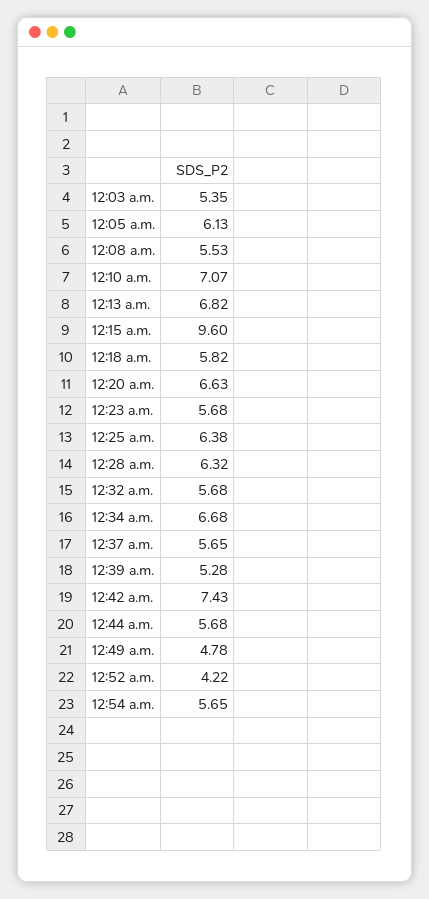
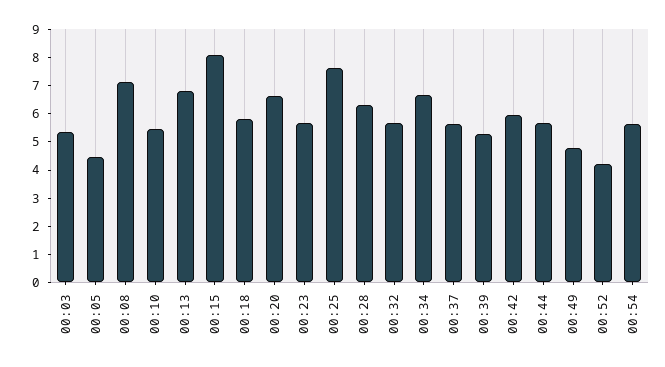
12:05 a.m.: 6.13 -> 4.5
12:08 a.m.: 5.53 -> 7
12:10 a.m.: 7.07 -> 5.5
12:15 a.m.: 9.6 -> 8
12:25 a.m.: 6.38 -> 7.5
12:42 a.m.: 7.43 -> 6

